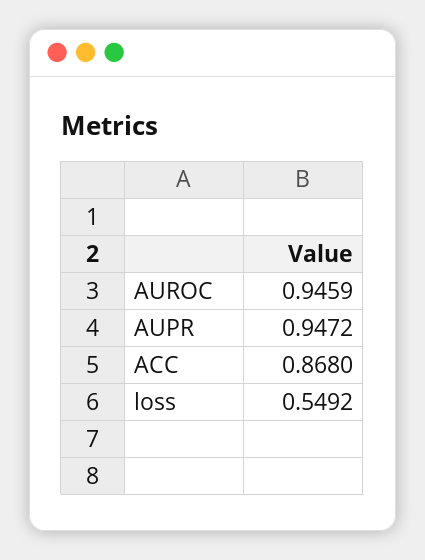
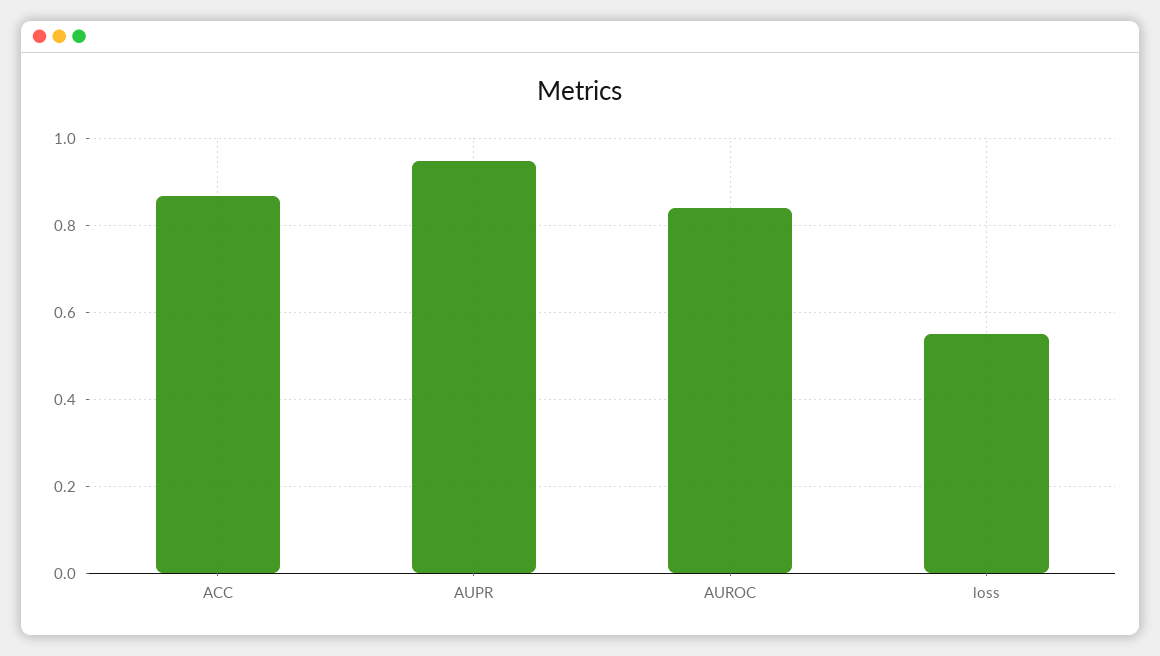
AUROC: 0.9459 -> 0.84

